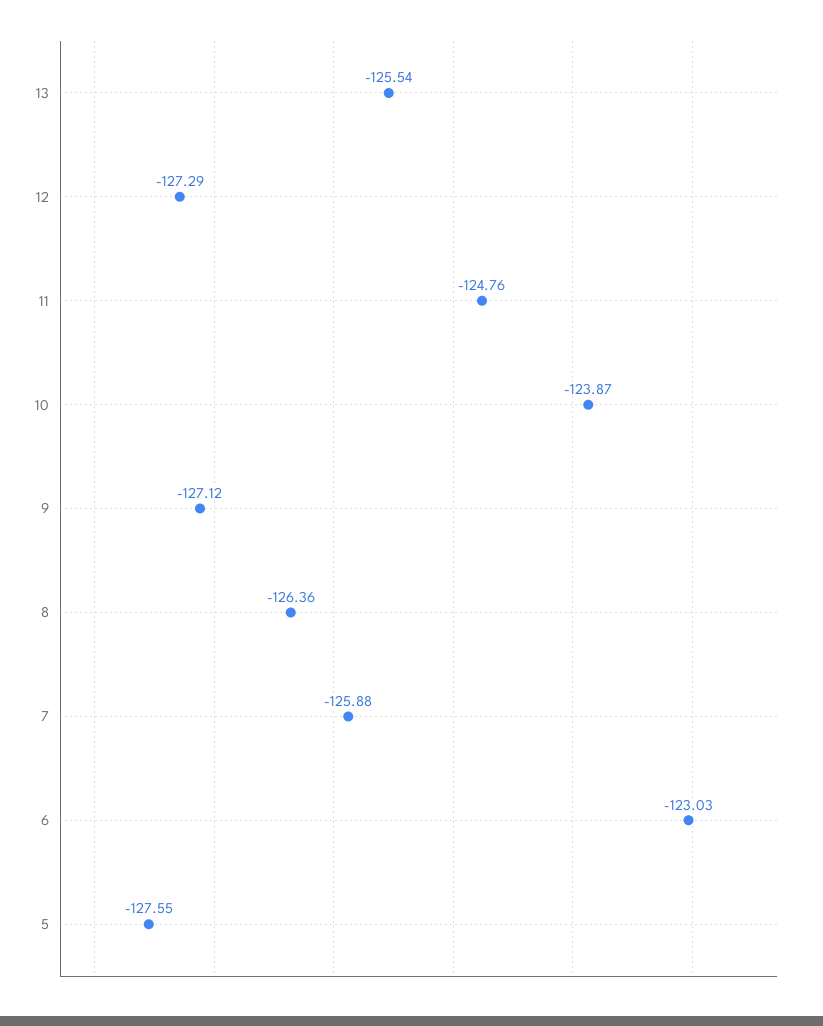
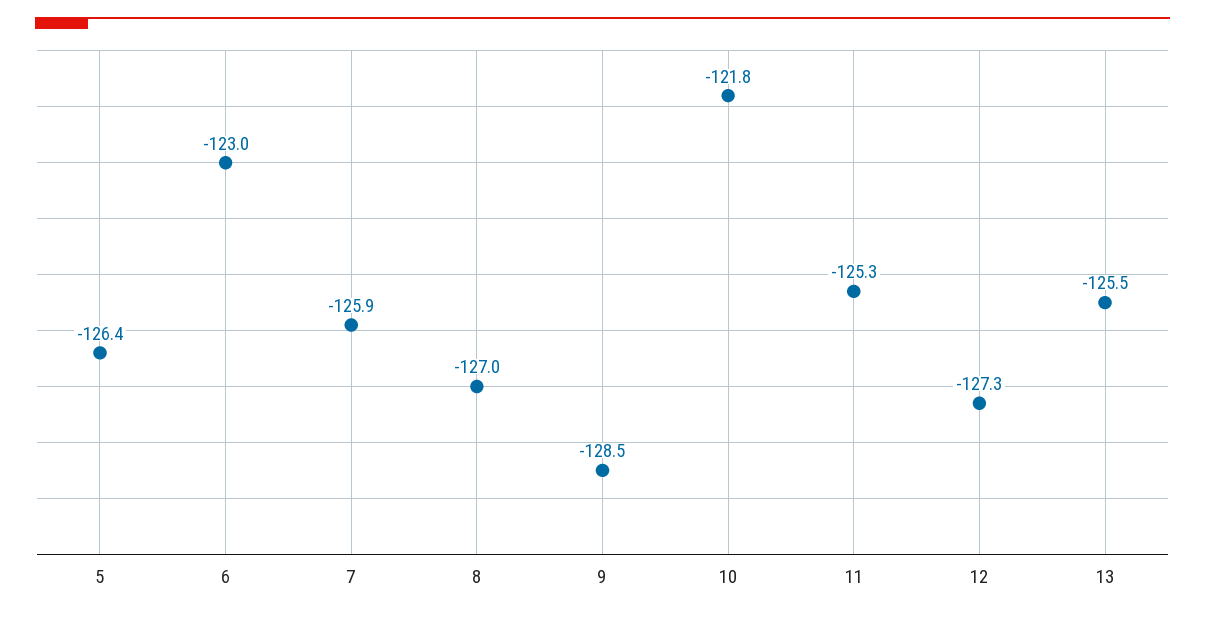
11: -124.76 -> -125.3
10: -123.87 -> -121.8
9: -127.12 -> -128.5
8: -126.36 -> -127
5: -127.55 -> -126.4

